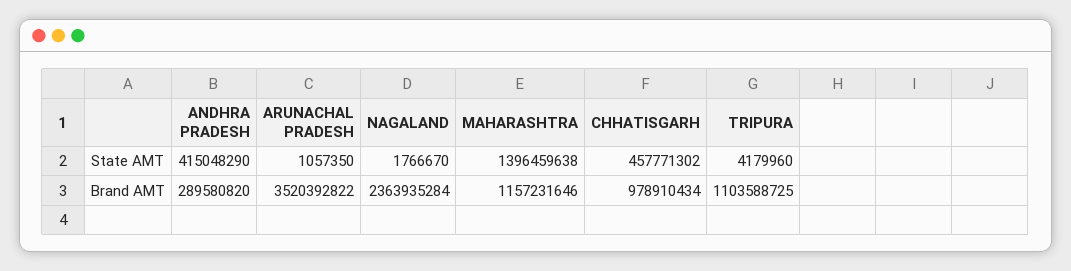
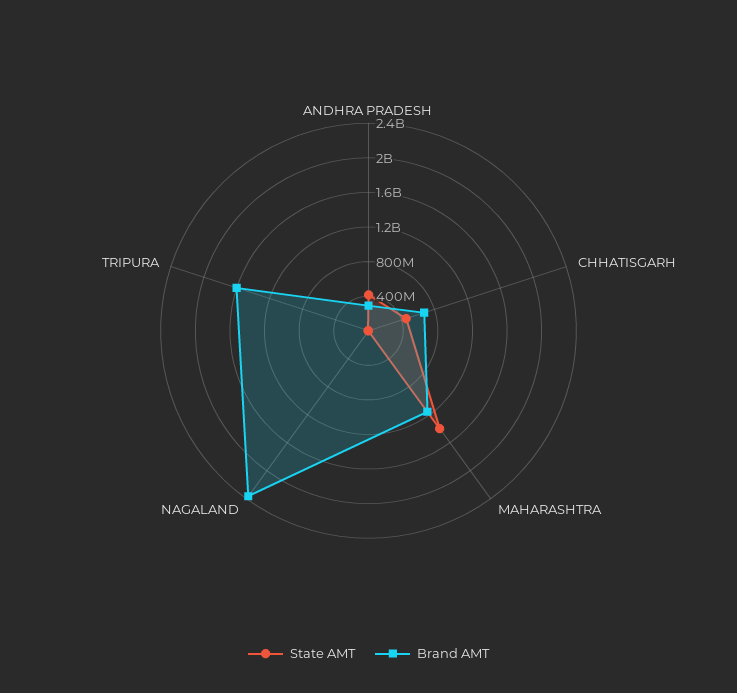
State AMT, ARUNACHAL PRADESH: 1057350 -> none
Brand AMT, ARUNACHAL PRADESH: 3520392822 -> none
Brand AMT, CHHATISGARH: 978910434 -> 700000000
Brand AMT, TRIPURA: 1103588725 -> 1600000000

